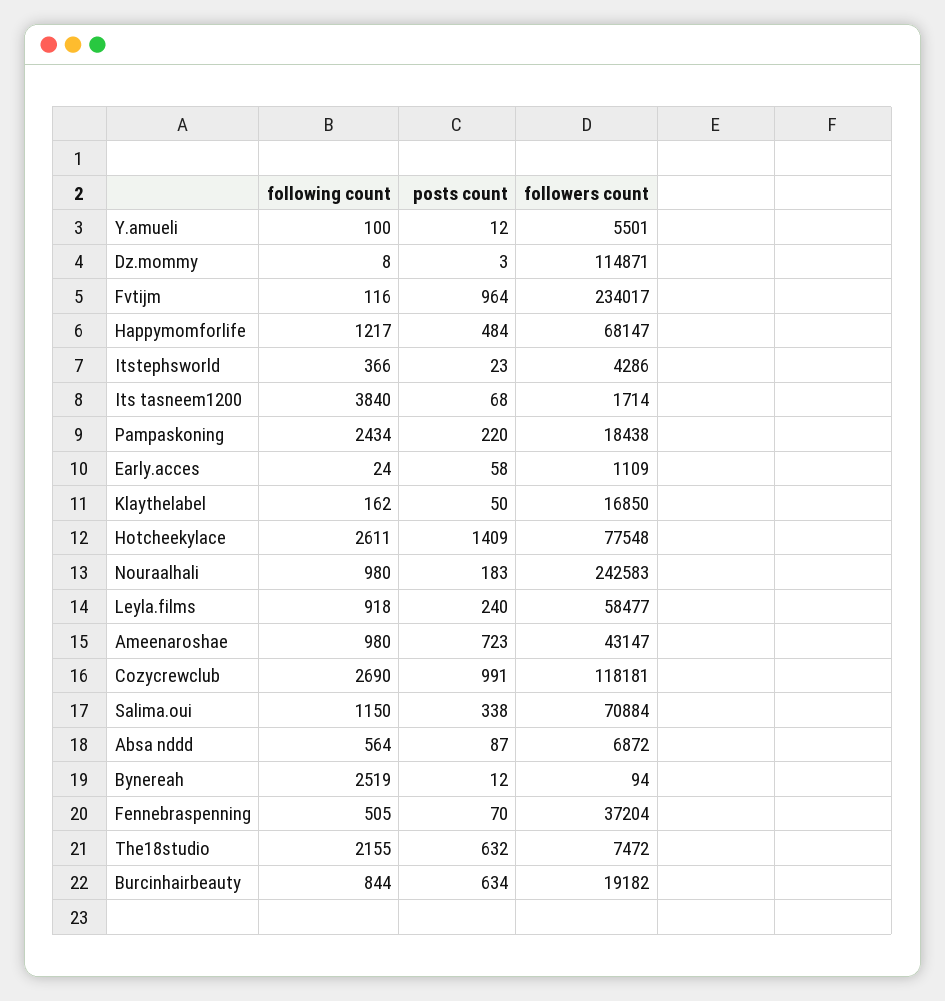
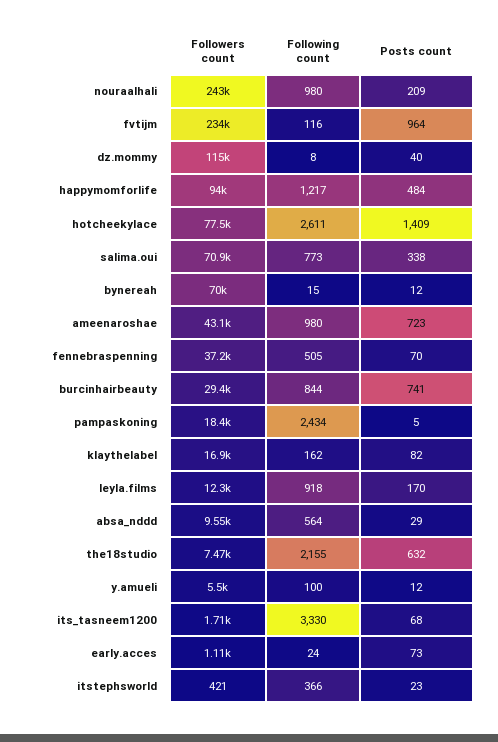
posts count, Dz.mommy: 3 -> 40
followers count, Happymomforlife: 68147 -> 94000
followers count, Itstephsworld: 4286 -> 421
following count, Its tasneem1200: 3840 -> 3330
posts count, Pampaskoning: 220 -> 5
posts count, Early.acces: 58 -> 73
posts count, Klaythelabel: 50 -> 82
posts count, Nouraalhali: 183 -> 209
posts count, Leyla.films: 240 -> 170
followers count, Leyla.films: 58477 -> 12300
following count, Cozycrewclub: 2690 -> none
posts count, Cozycrewclub: 991 -> none
followers count, Cozycrewclub: 118181 -> none
following count, Salima.oui: 1150 -> 773
posts count, Absa nddd: 87 -> 29
followers count, Absa nddd: 6872 -> 9550
following count, Bynereah: 2519 -> 15
followers count, Bynereah: 94 -> 70000
posts count, Burcinhairbeauty: 634 -> 741
followers count, Burcinhairbeauty: 19182 -> 29400

